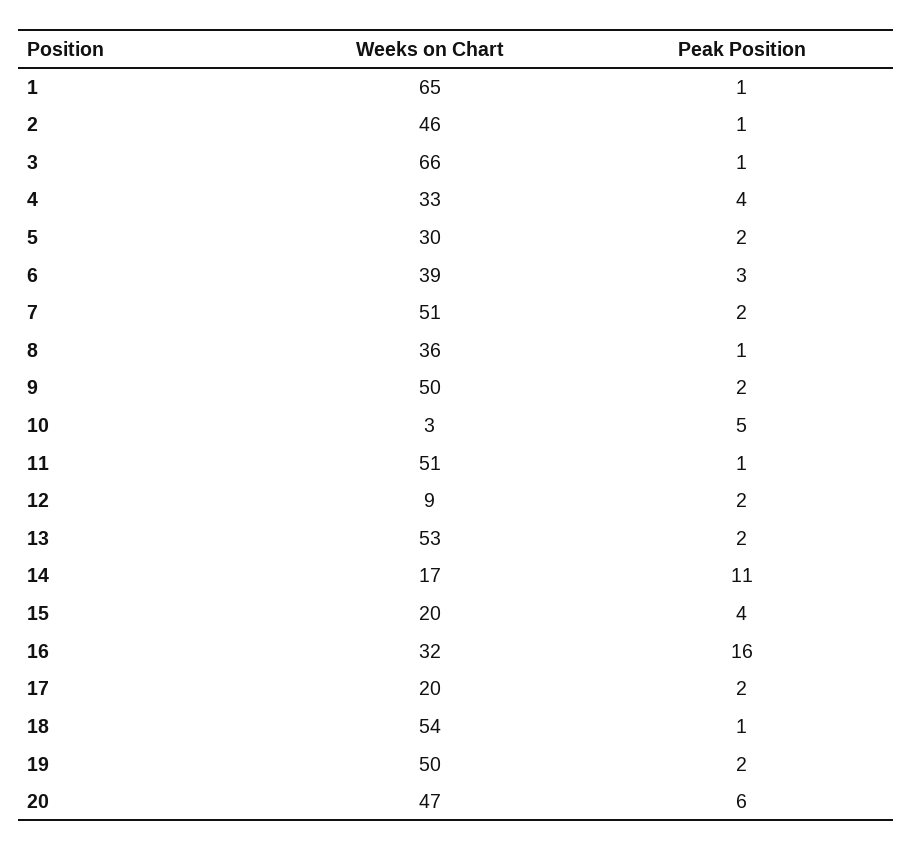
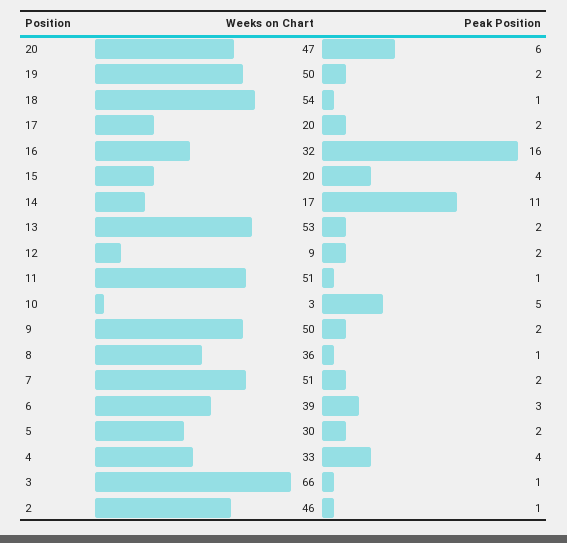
Weeks on Chart, 1: 65 -> none
Peak Position, 1: 1 -> none

